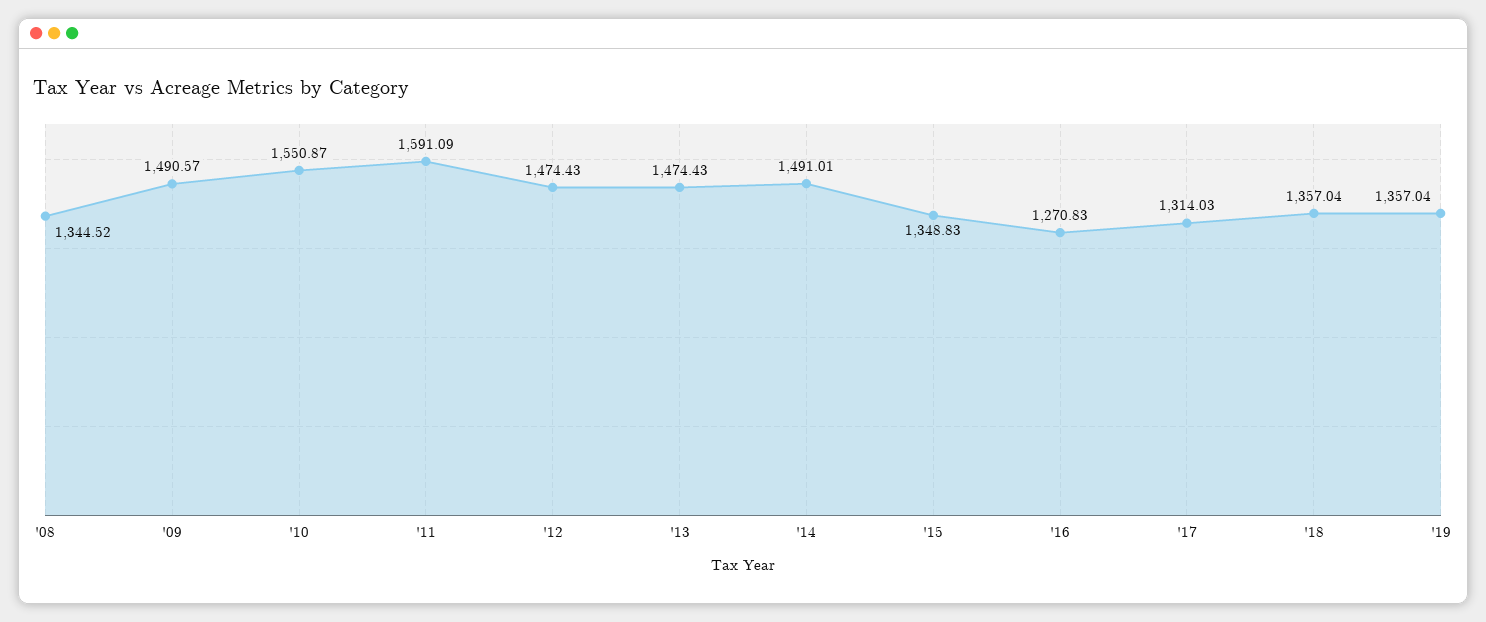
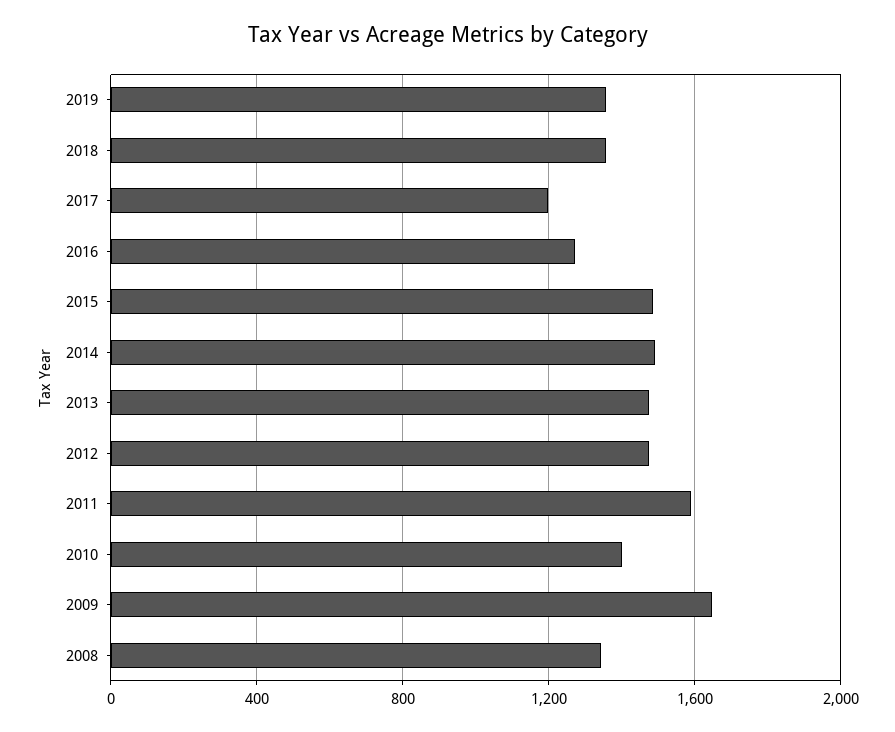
'09: 1490.57 -> 1650
'10: 1550.87 -> 1400
'15: 1348.83 -> 1500
'17: 1314.03 -> 1200

